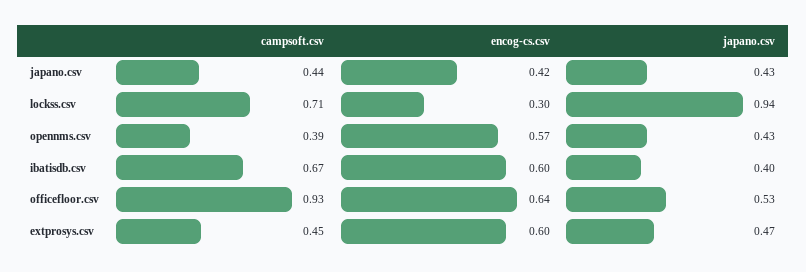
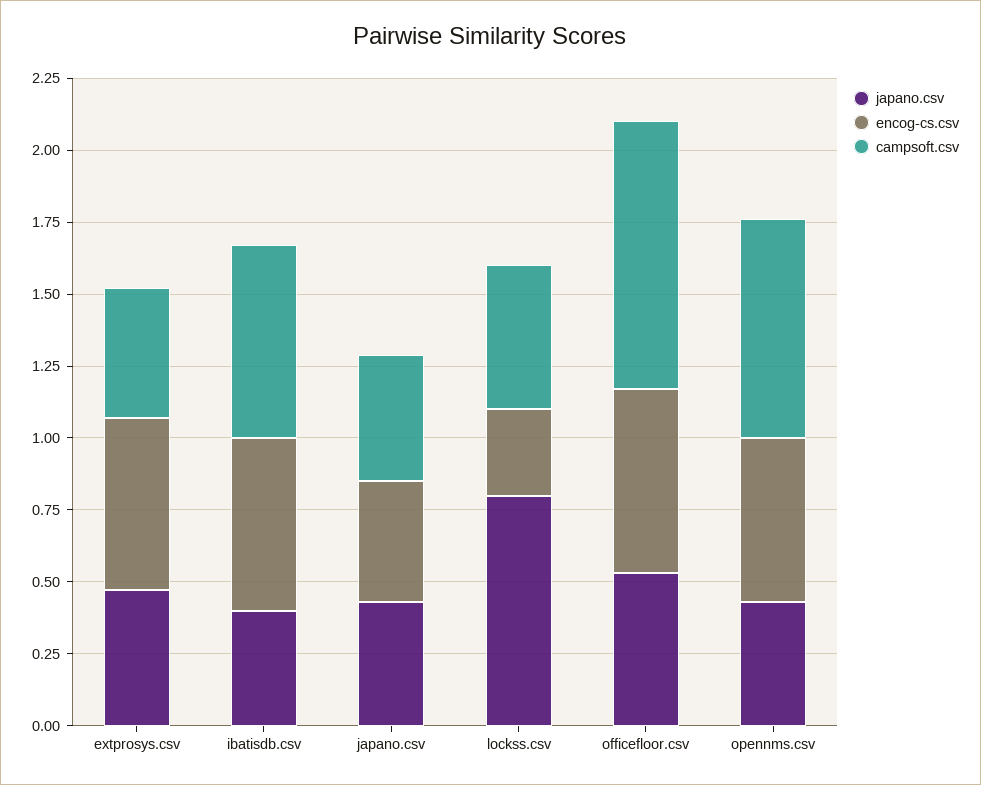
campsoft.csv, lockss.csv: 0.71 -> 0.5
japano.csv, lockss.csv: 0.94 -> 0.8
campsoft.csv, opennms.csv: 0.39 -> 0.75

